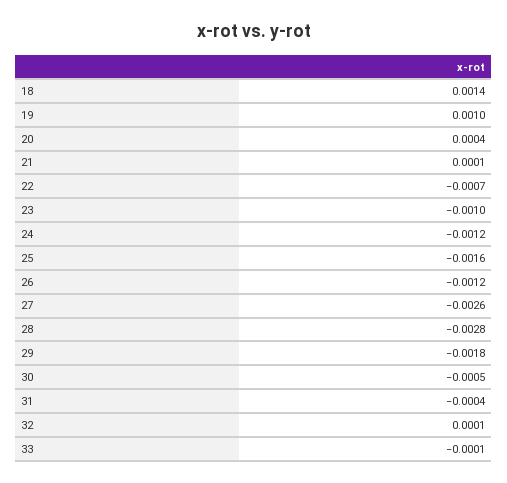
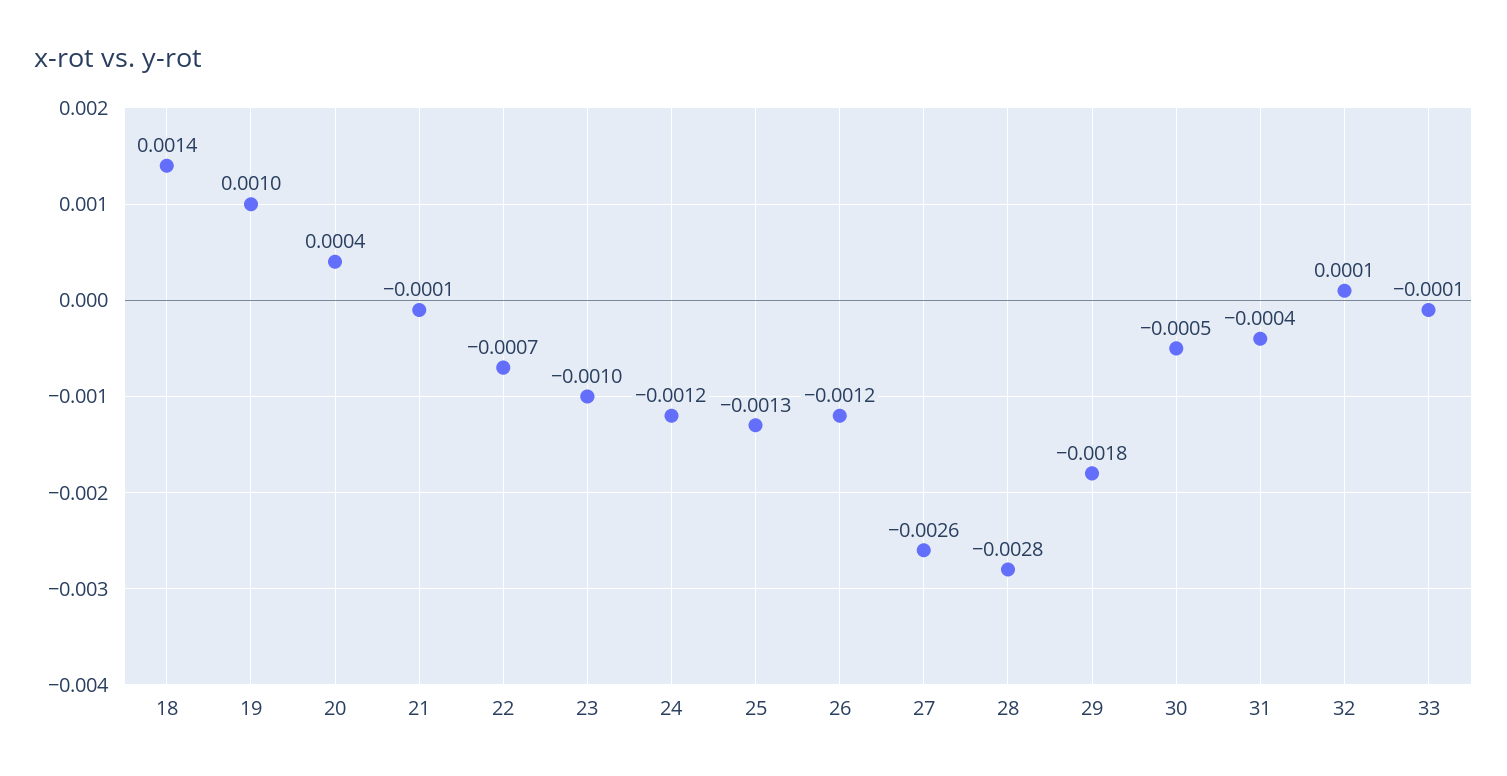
21: 0.0001 -> -0.0001
25: -0.0016 -> -0.0013

